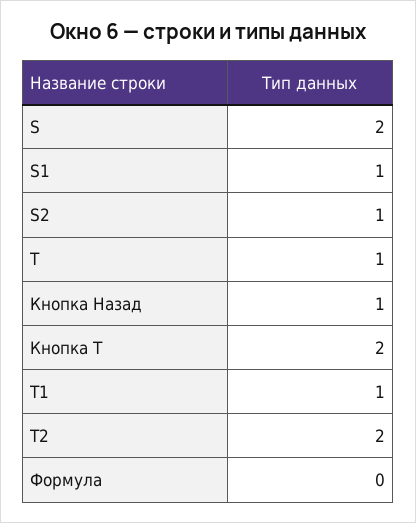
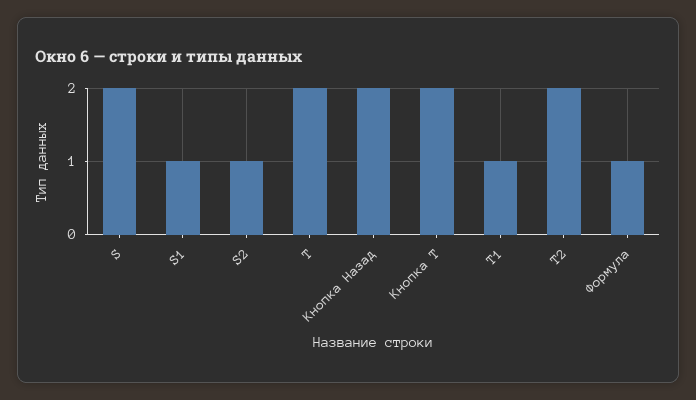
T: 1 -> 2
Кнопка Назад: 1 -> 2
Формула: 0 -> 1

